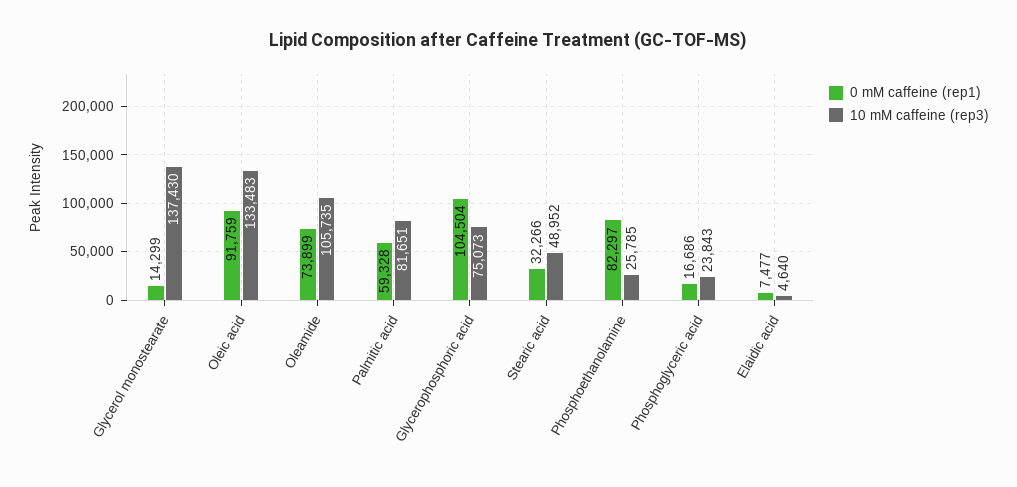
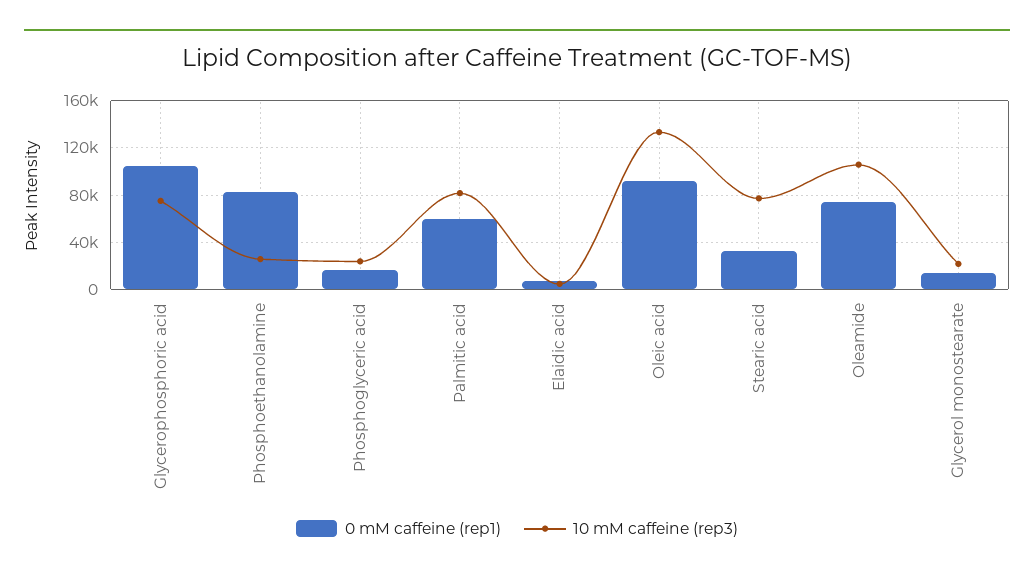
10 mM caffeine (rep3), Glycerol monostearate: 137430 -> 20000
10 mM caffeine (rep3), Stearic acid: 48952 -> 80000

